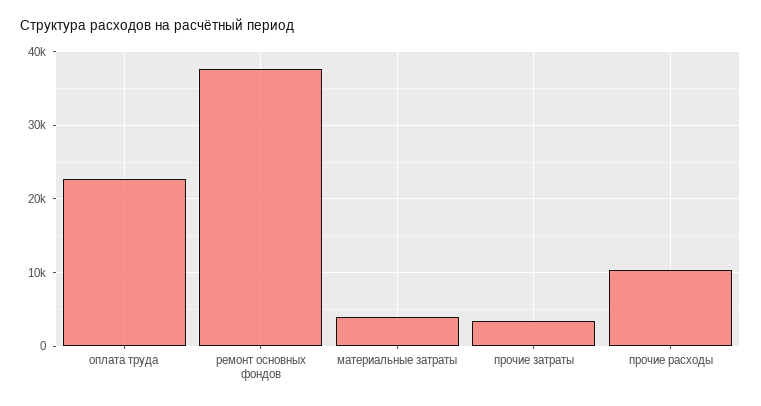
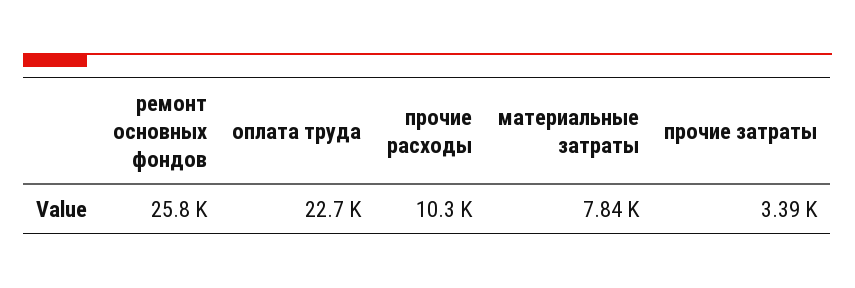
ремонт основных фондов: 38000 -> 25800
материальные затраты: 4000 -> 7840

